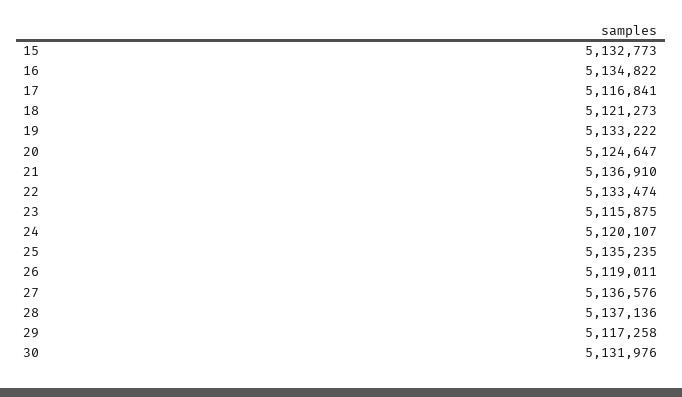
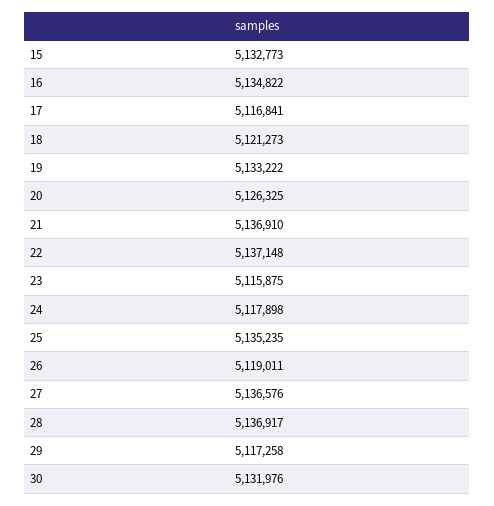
20: 5124647 -> 5126325
22: 5133474 -> 5137148
24: 5120107 -> 5117898
28: 5137136 -> 5136917

